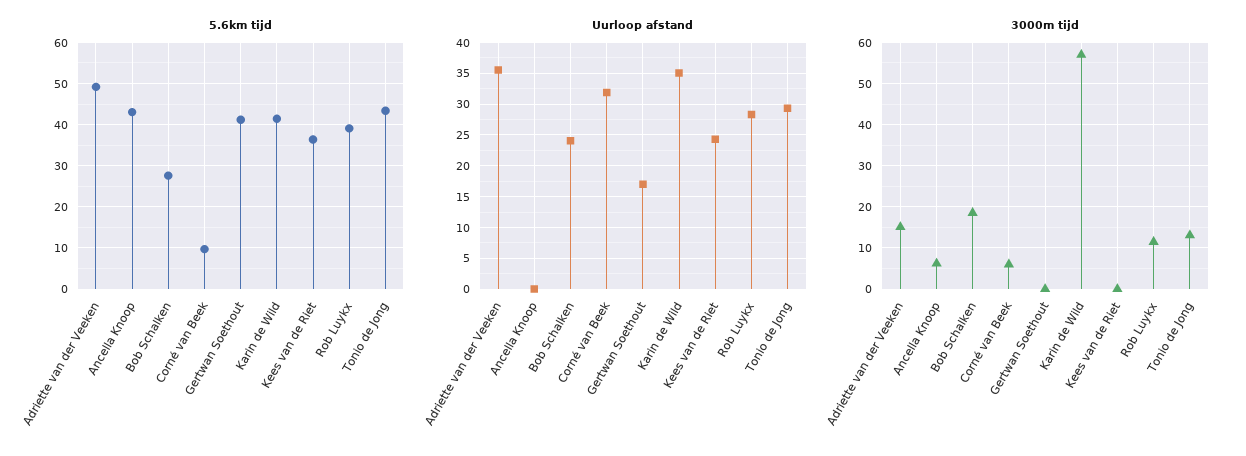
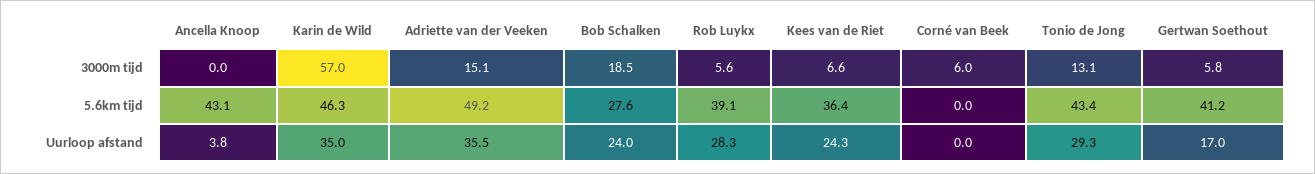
5.6km tijd, Corné van Beek: 10 -> 0
5.6km tijd, Karin de Wild: 42 -> 46.3
Uurloop afstand, Ancella Knoop: 0 -> 3.8
Uurloop afstand, Corné van Beek: 32 -> 0
3000m tijd, Ancella Knoop: 6 -> 0
3000m tijd, Gertwan Soethout: 0 -> 5.8
3000m tijd, Kees van de Riet: 0 -> 6.6
3000m tijd, Rob Luykx: 12 -> 5.6

